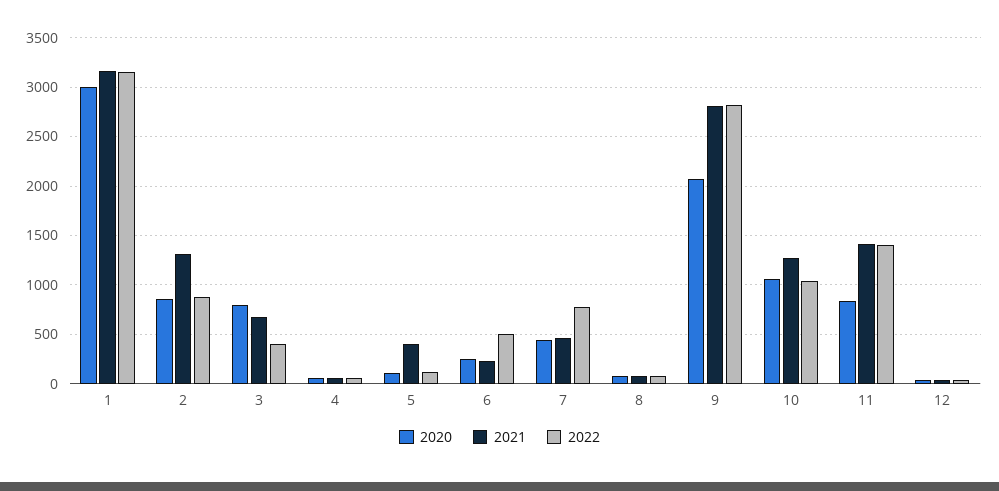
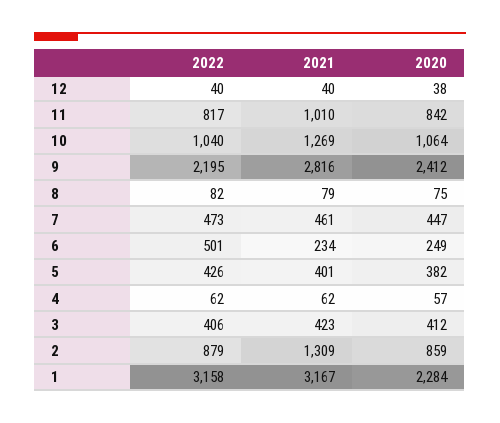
2020, 1: 3000 -> 2284
2020, 3: 800 -> 412
2021, 3: 700 -> 423
2020, 5: 100 -> 382
2022, 5: 100 -> 426
2022, 7: 800 -> 473
2020, 9: 2100 -> 2412
2022, 9: 2800 -> 2195
2021, 11: 1400 -> 1010
2022, 11: 1400 -> 817

